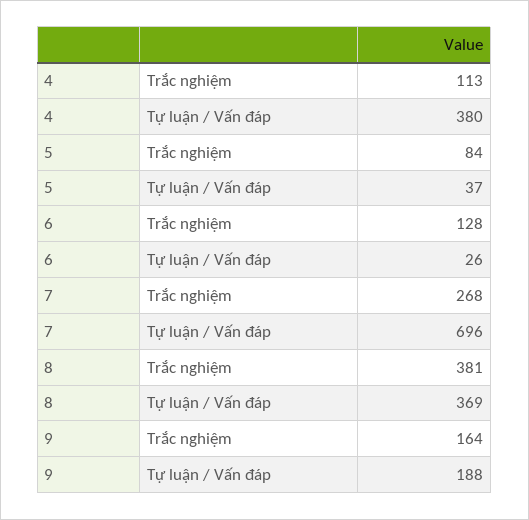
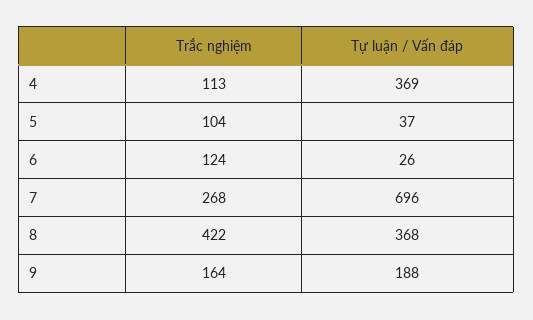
4, Tự luận / Vấn đáp: 380 -> 369
5, Trắc nghiệm: 84 -> 104
6, Trắc nghiệm: 128 -> 124
8, Trắc nghiệm: 381 -> 422
8, Tự luận / Vấn đáp: 369 -> 368

